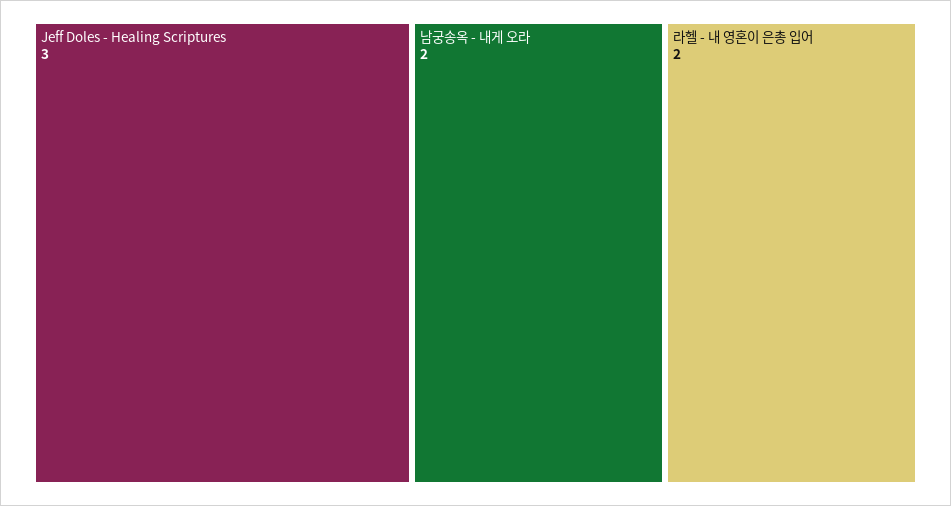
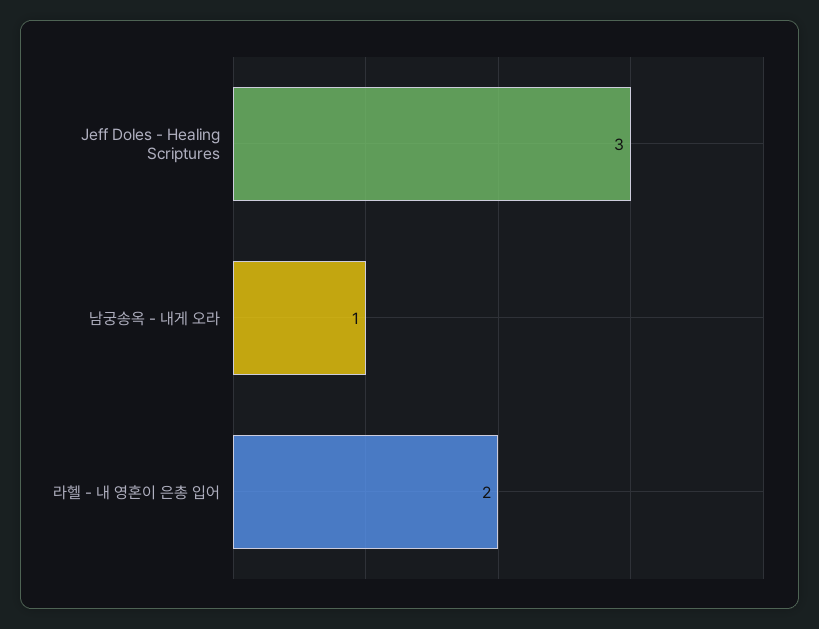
남궁송옥 - 내게 오라: 2 -> 1

